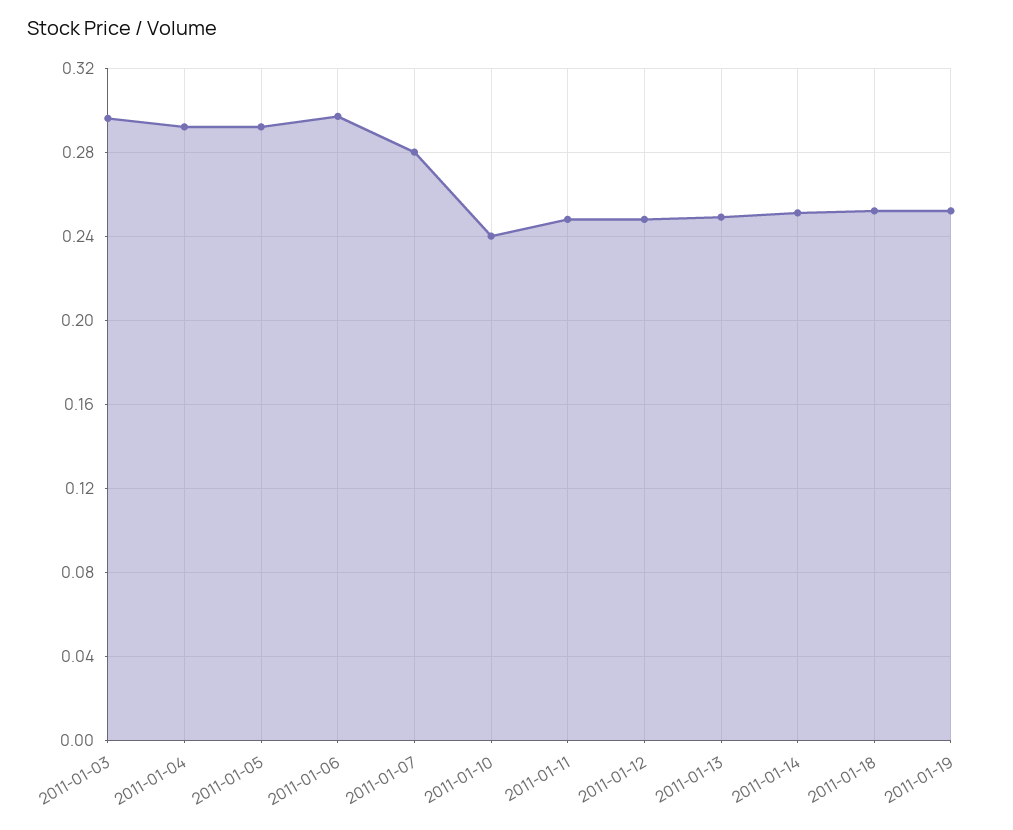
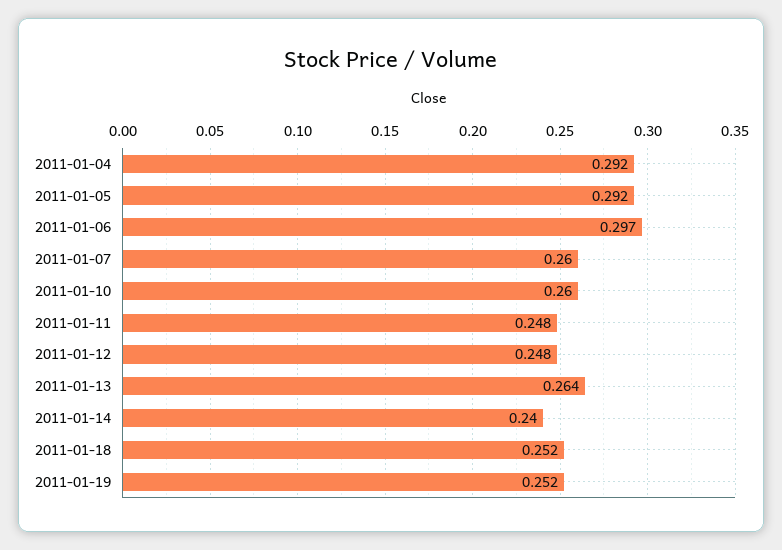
2011-01-03: 0.295 -> none
2011-01-07: 0.28 -> 0.26
2011-01-10: 0.24 -> 0.26
2011-01-13: 0.25 -> 0.264
2011-01-14: 0.25 -> 0.24

